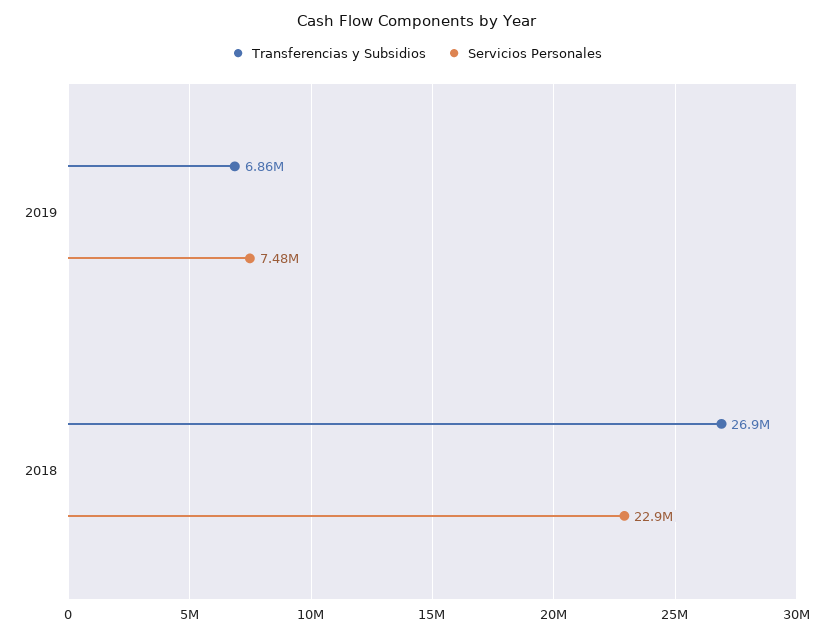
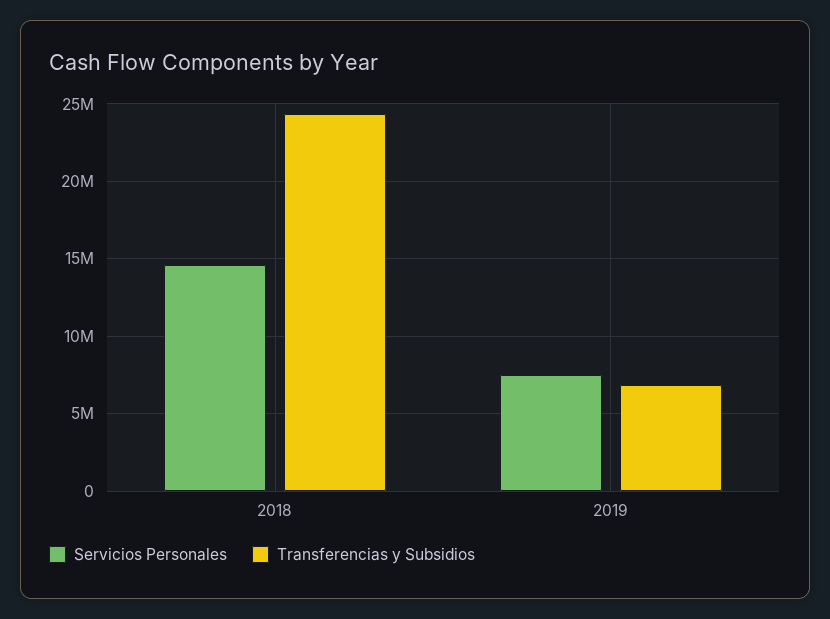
Transferencias y Subsidios, 2018: 26900000 -> 24500000
Servicios Personales, 2018: 22900000 -> 14500000

